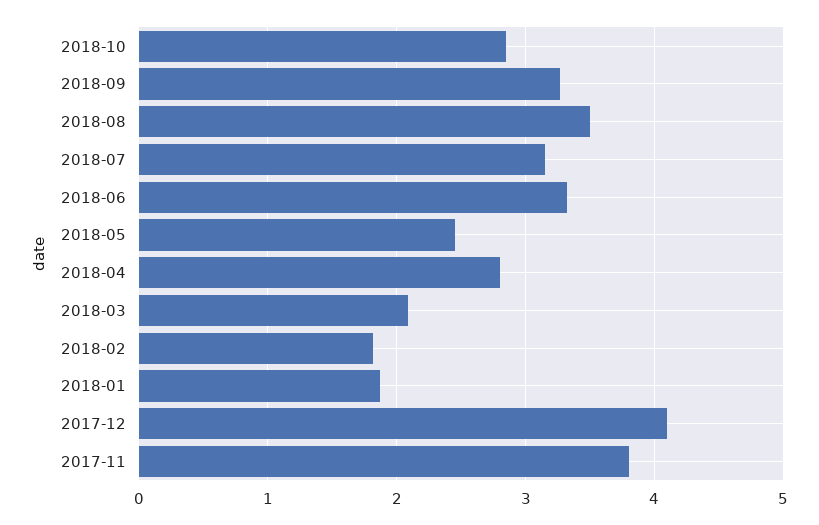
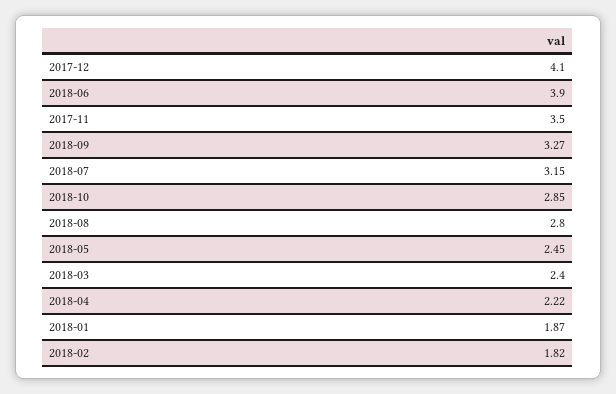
2018-08: 3.5 -> 2.8
2018-06: 3.3 -> 3.9
2018-04: 2.8 -> 2.22
2018-03: 2.1 -> 2.4
2017-11: 3.8 -> 3.5

